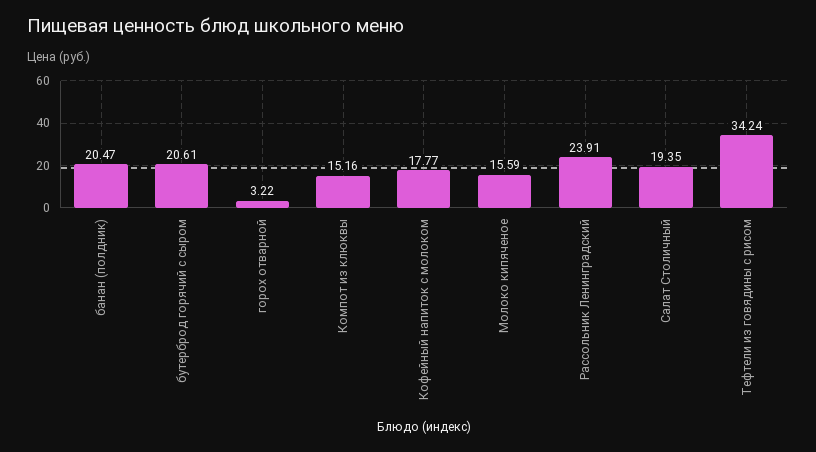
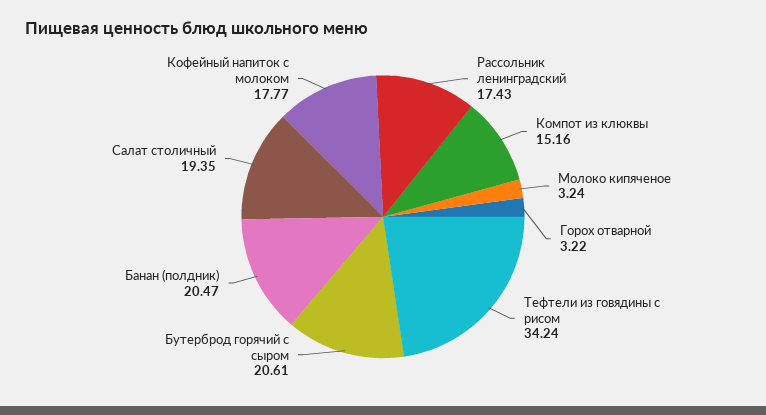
Молоко кипяченое: 15.59 -> 3.24
Рассольник Ленинградский: 23.91 -> 17.43

